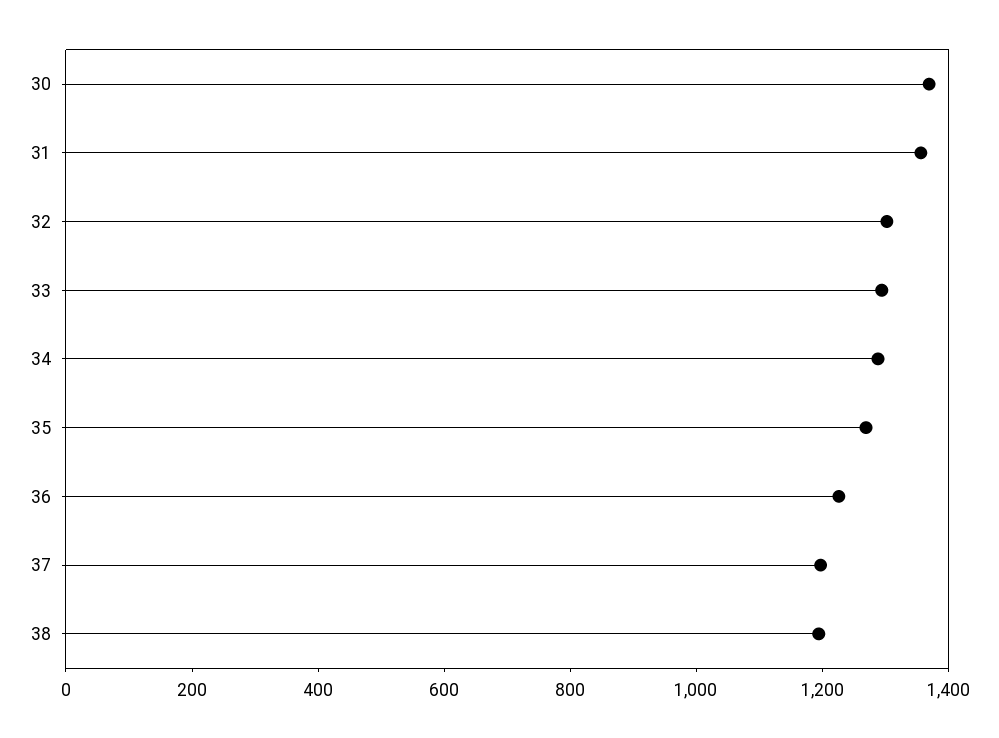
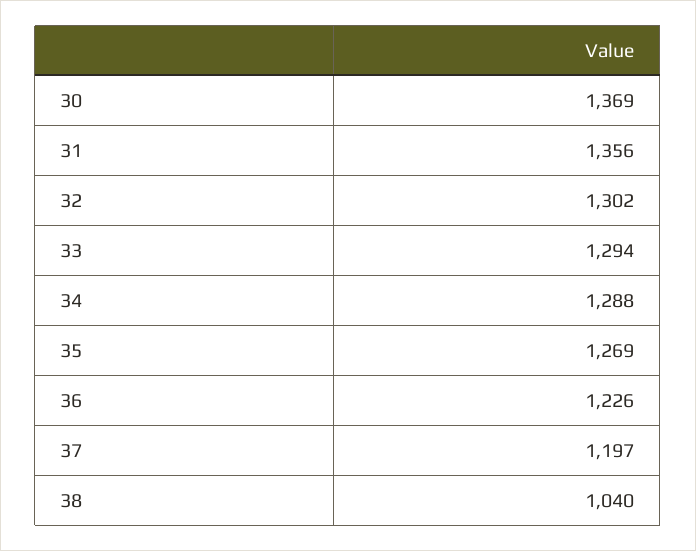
38: 1200 -> 1040

